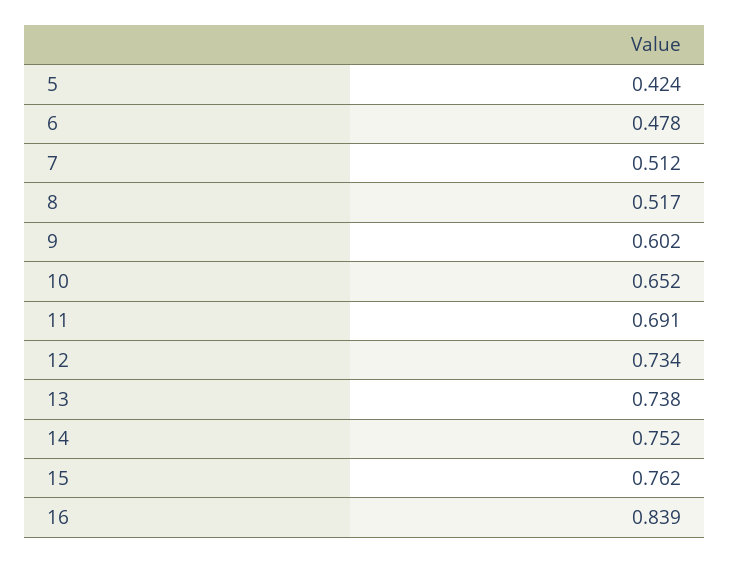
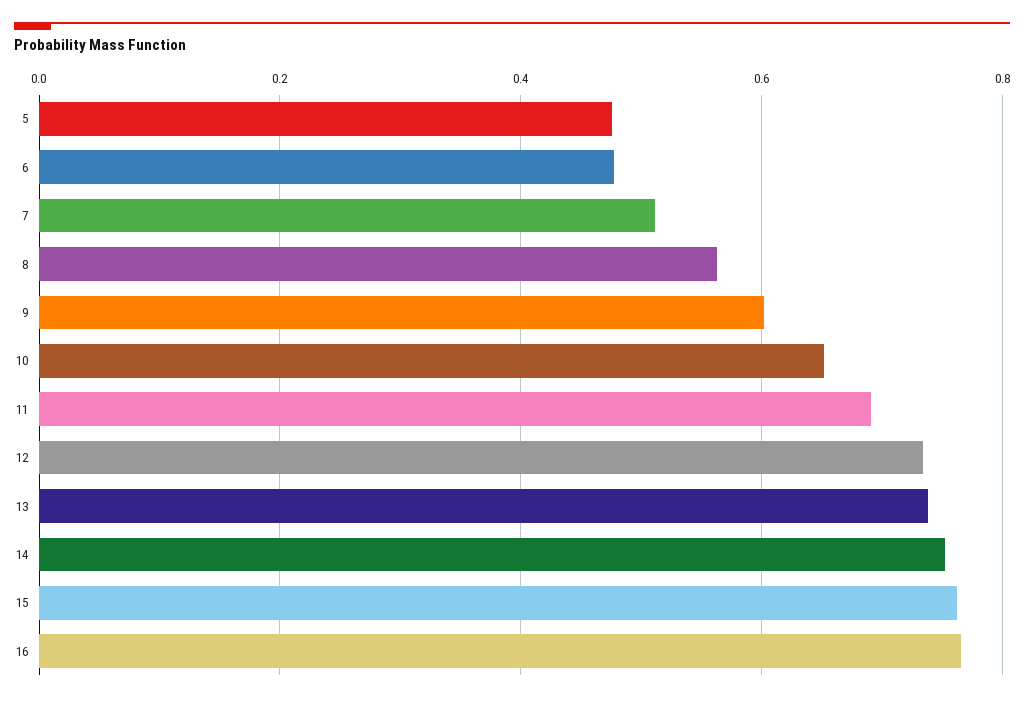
5: 0.424 -> 0.48
8: 0.517 -> 0.56
16: 0.839 -> 0.76

